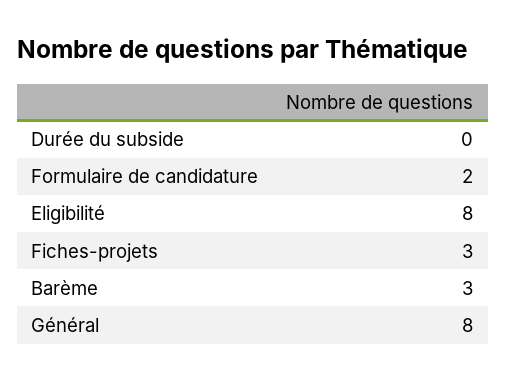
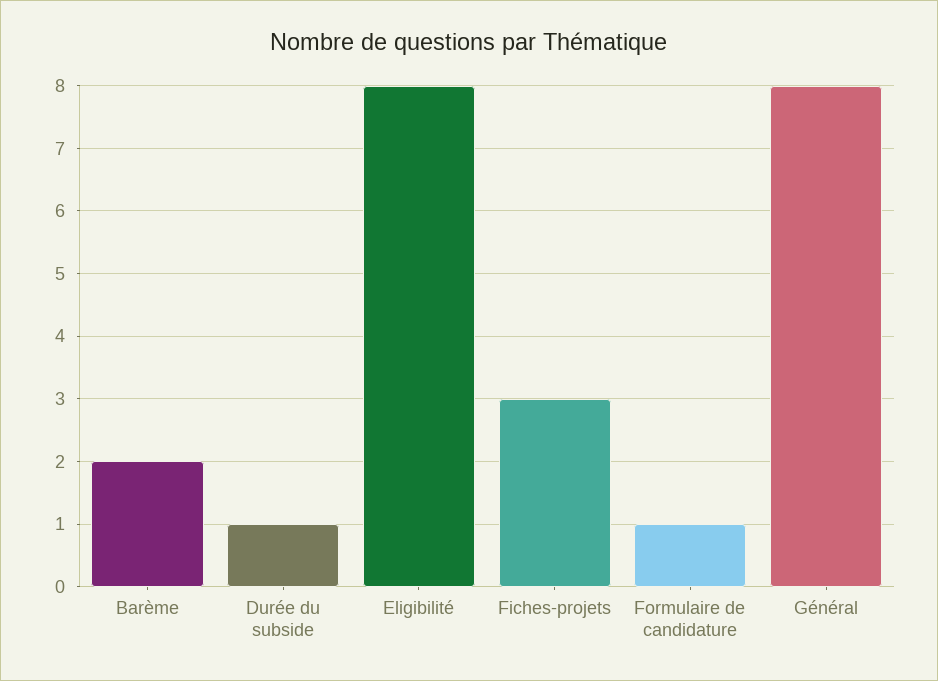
Durée du subside: 0 -> 1
Formulaire de candidature: 2 -> 1
Barème: 3 -> 2

